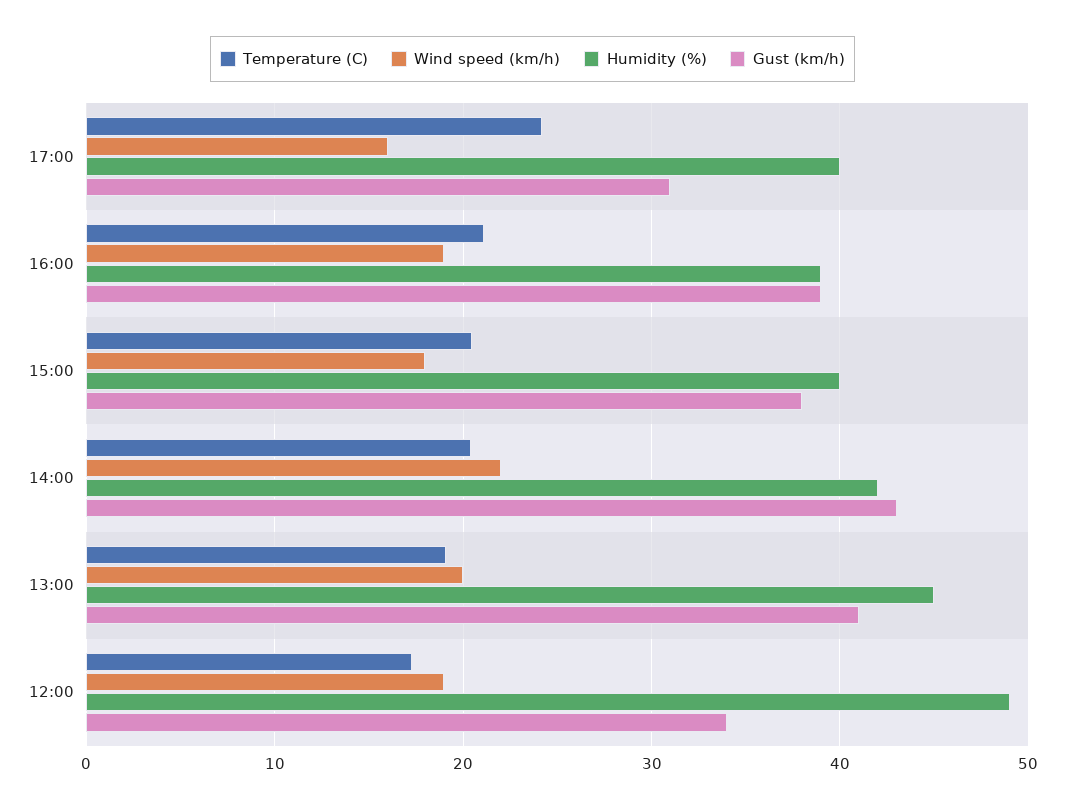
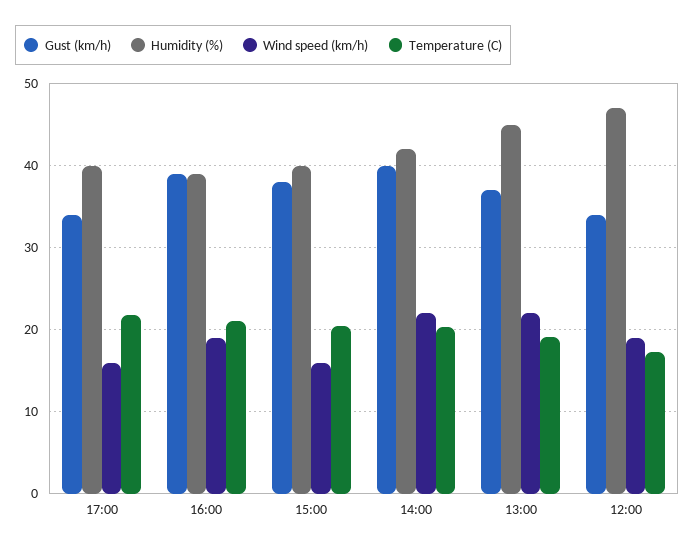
Temperature (C), 17:00: 24 -> 22
Gust (km/h), 17:00: 31 -> 34
Wind speed (km/h), 15:00: 18 -> 16
Gust (km/h), 14:00: 43 -> 40
Wind speed (km/h), 13:00: 20 -> 22
Gust (km/h), 13:00: 41 -> 37
Humidity (%), 12:00: 49 -> 47

